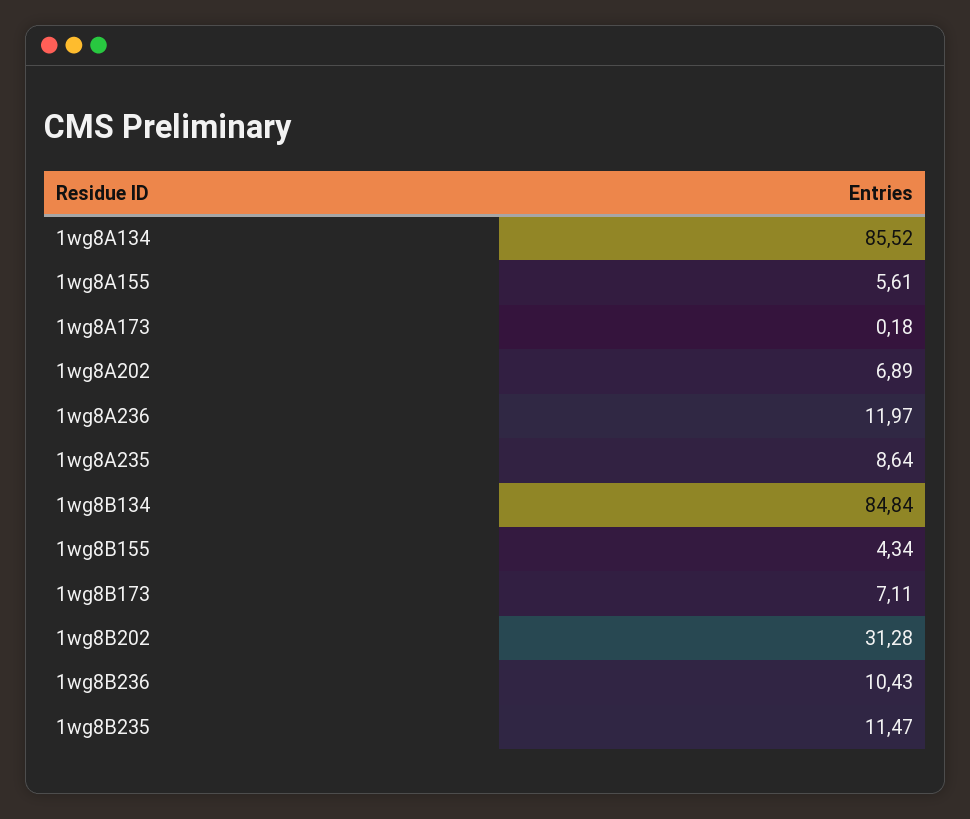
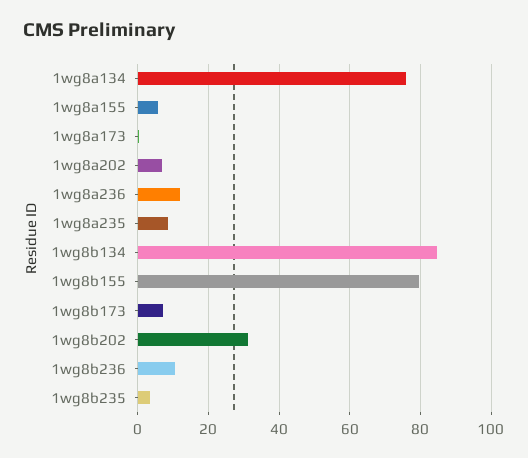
1wg8A134: 85.52 -> 76
1wg8B155: 4.34 -> 80
1wg8B235: 11.47 -> 4

